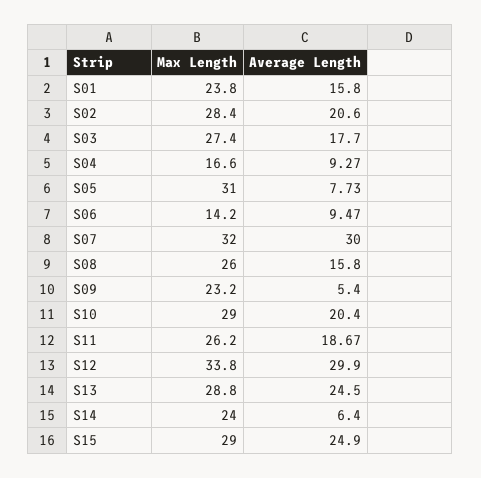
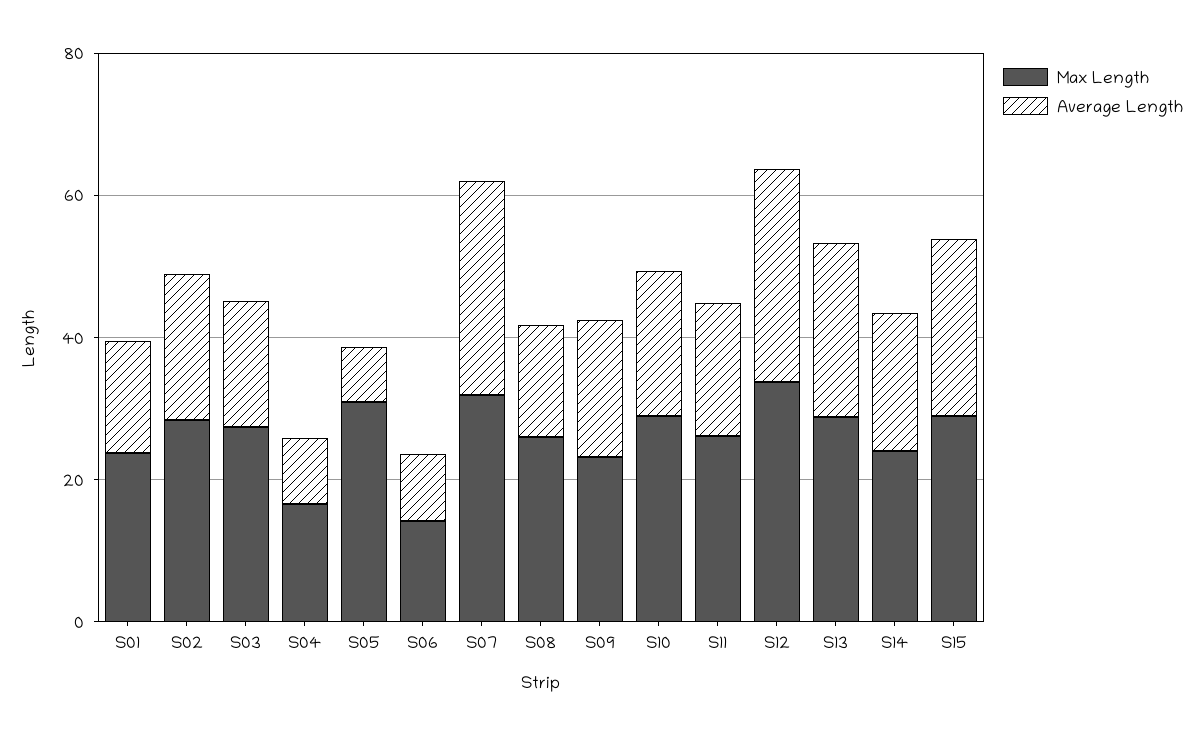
Average Length, S09: 5.4 -> 20
Average Length, S14: 6.4 -> 20

